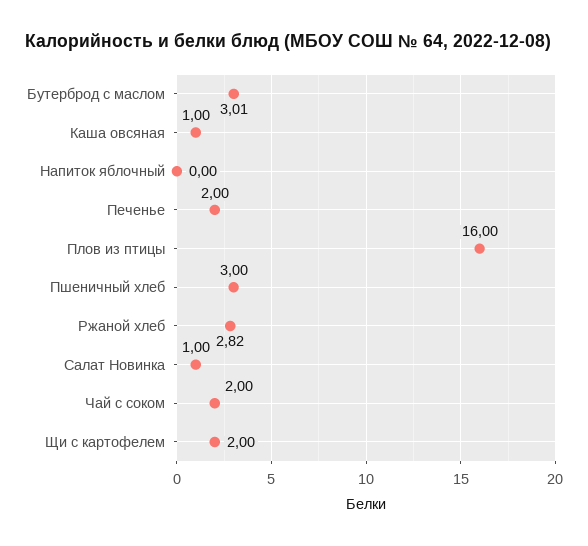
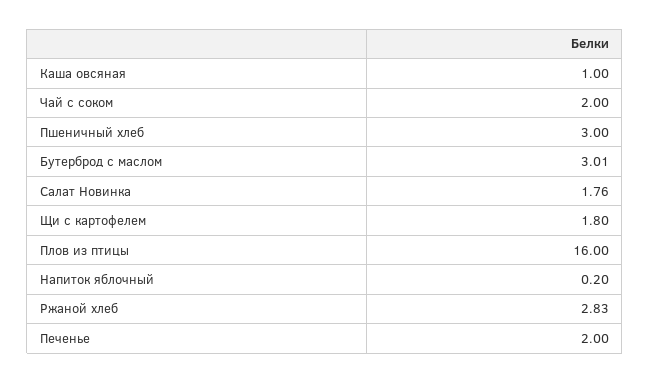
Напиток яблочный: 0 -> 0.2
Ржаной хлеб: 2.82 -> 2.83
Салат Новинка: 1 -> 1.76
Щи с картофелем: 2 -> 1.8

